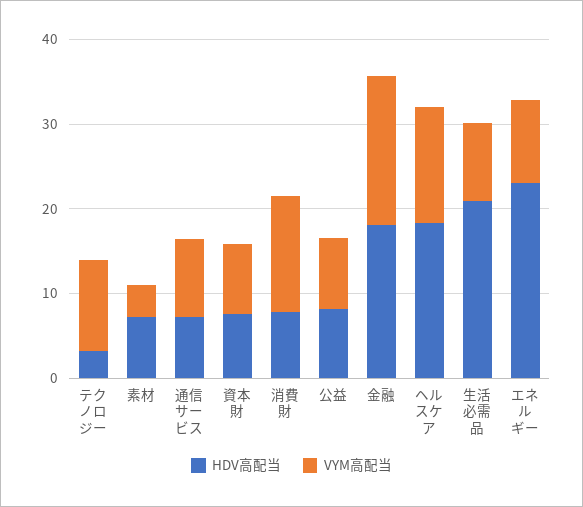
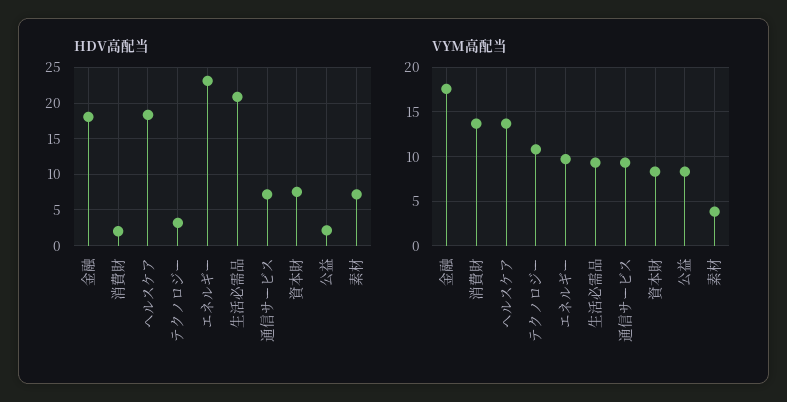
HDV高配当, 消費財: 8 -> 2
HDV高配当, 公益: 8 -> 2

